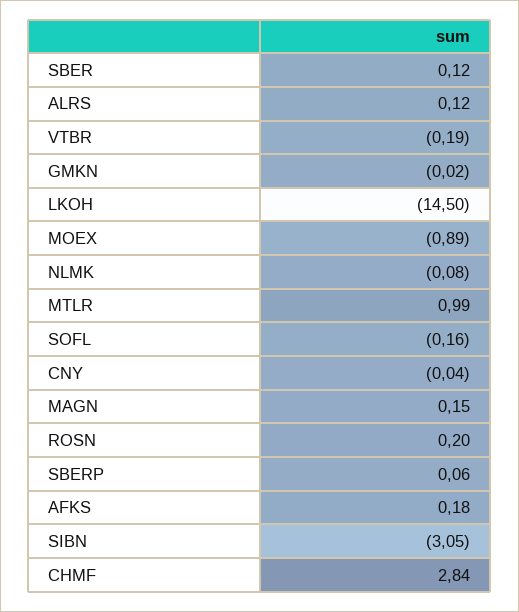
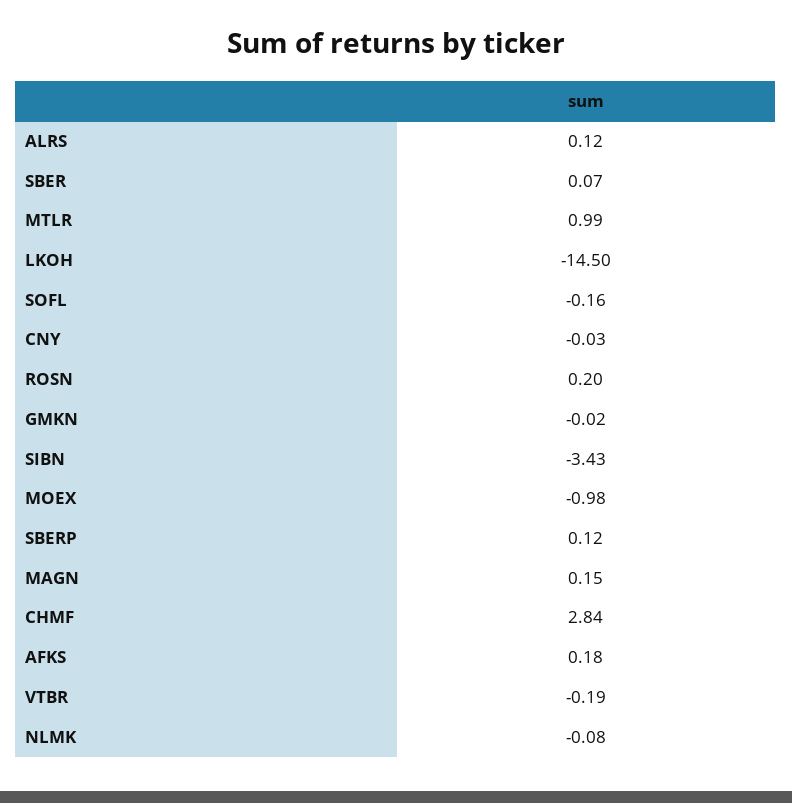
SBER: 0.12 -> 0.07
MOEX: -0.89 -> -0.98
CNY: -0.04 -> -0.03
SBERP: 0.06 -> 0.12
SIBN: -3.05 -> -3.43

